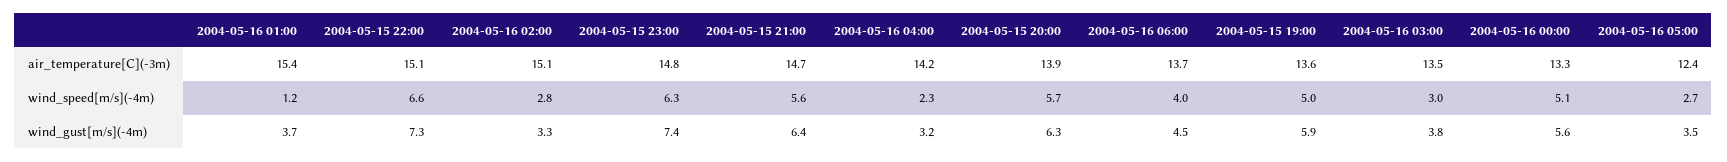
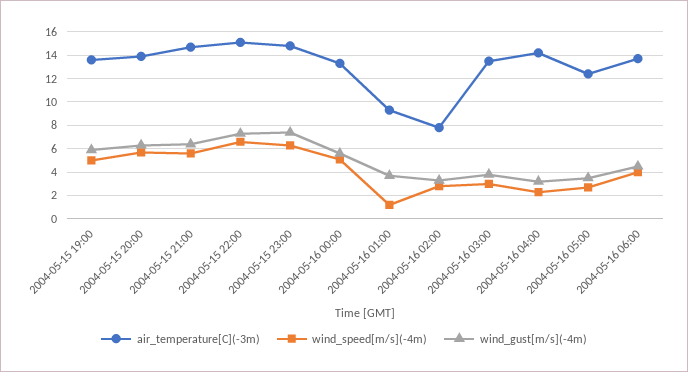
air_temperature[C](-3m), 2004-05-16 01:00: 15.4 -> 9
air_temperature[C](-3m), 2004-05-16 02:00: 15.1 -> 8

